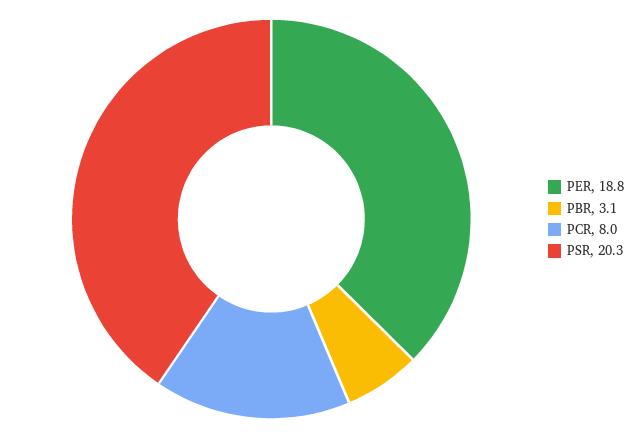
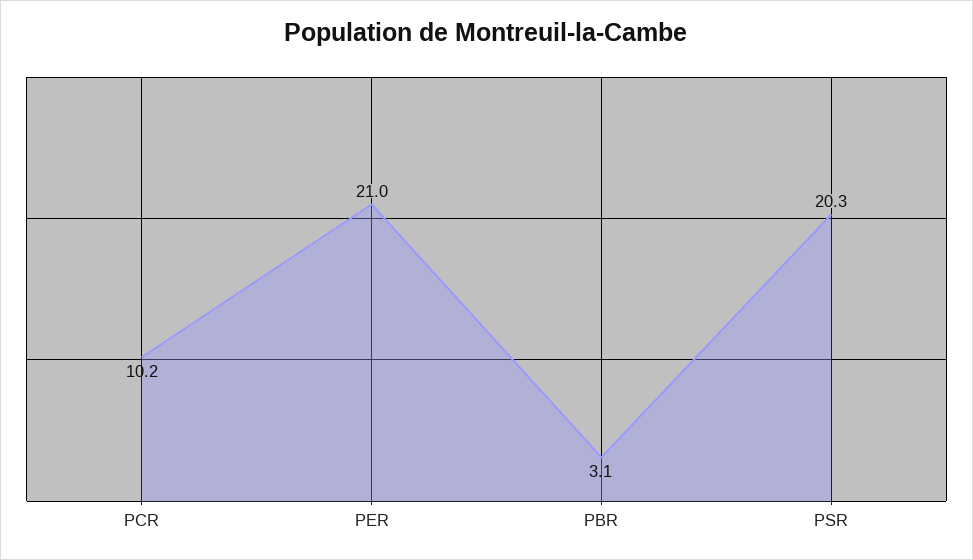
PER: 18.8 -> 21
PCR: 8 -> 10.2

